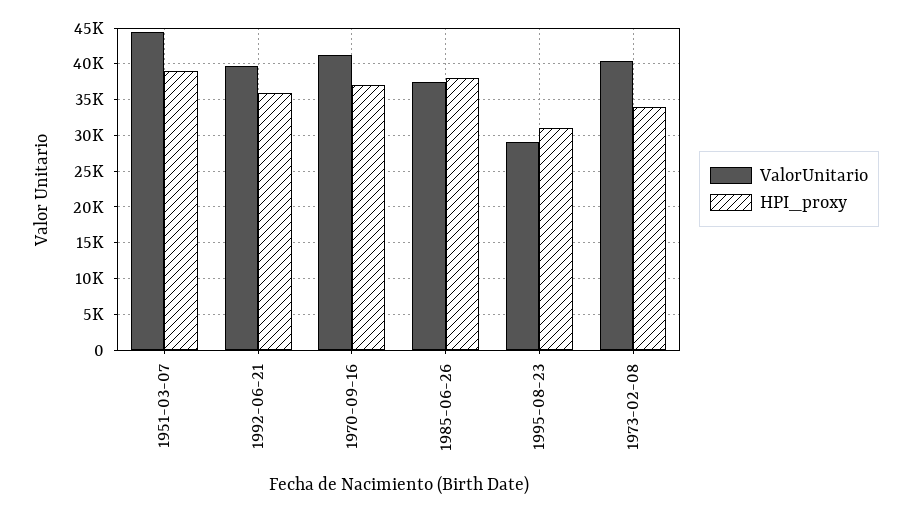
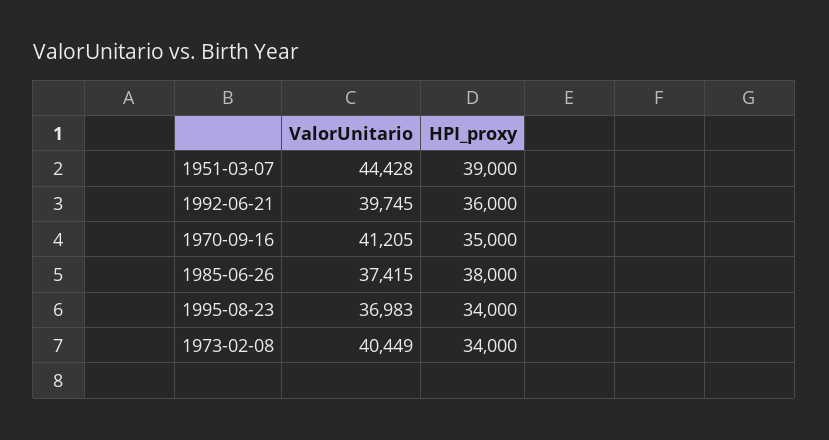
HPI_proxy, 1970-09-16: 37000 -> 35000
ValorUnitario, 1995-08-23: 29000 -> 36983
HPI_proxy, 1995-08-23: 31000 -> 34000

